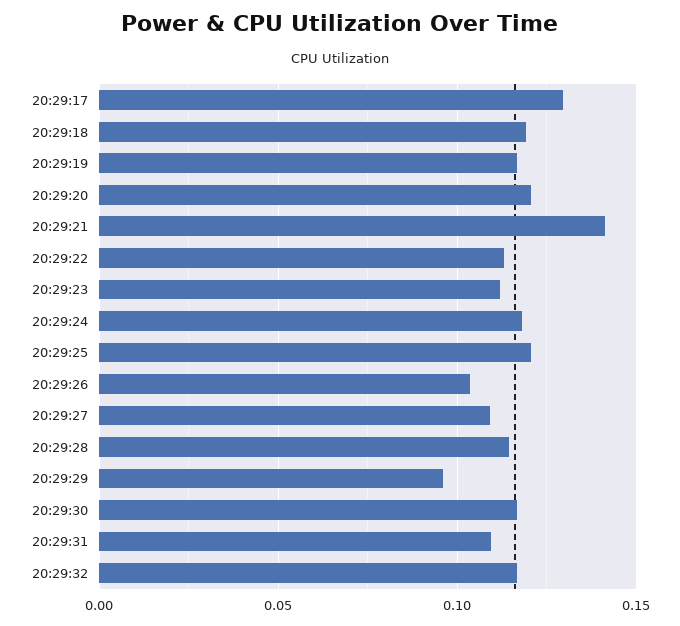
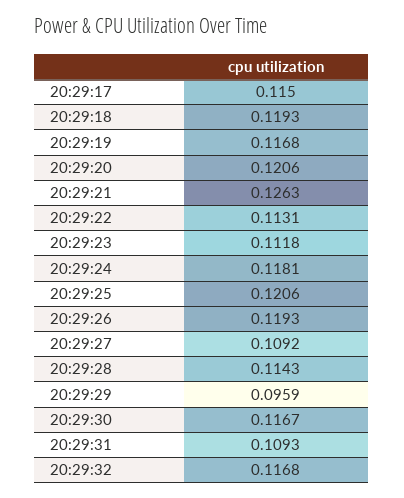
20:29:17: 0.13 -> 0.115
20:29:21: 0.14 -> 0.1263
20:29:26: 0.105 -> 0.1193

